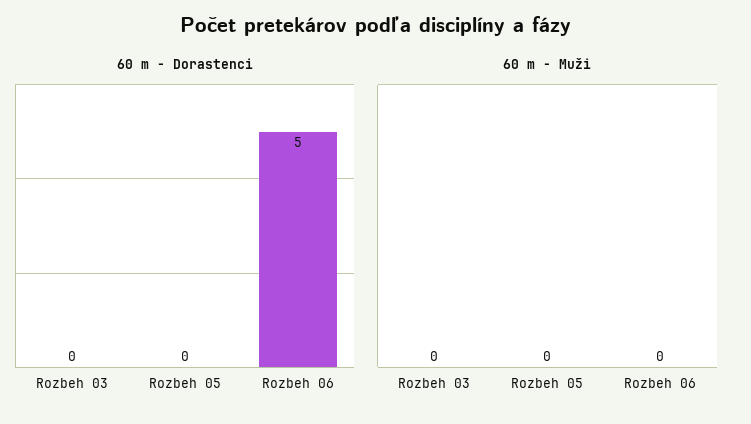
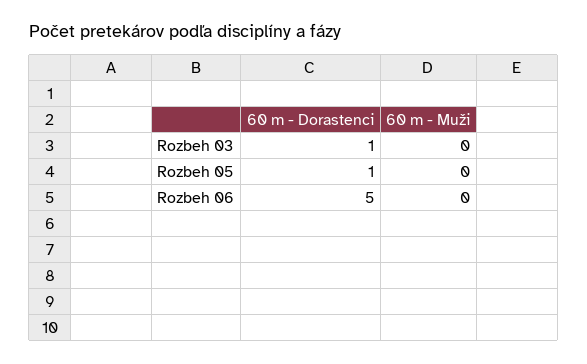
60 m - Dorastenci, Rozbeh 03: 0 -> 1
60 m - Dorastenci, Rozbeh 05: 0 -> 1

